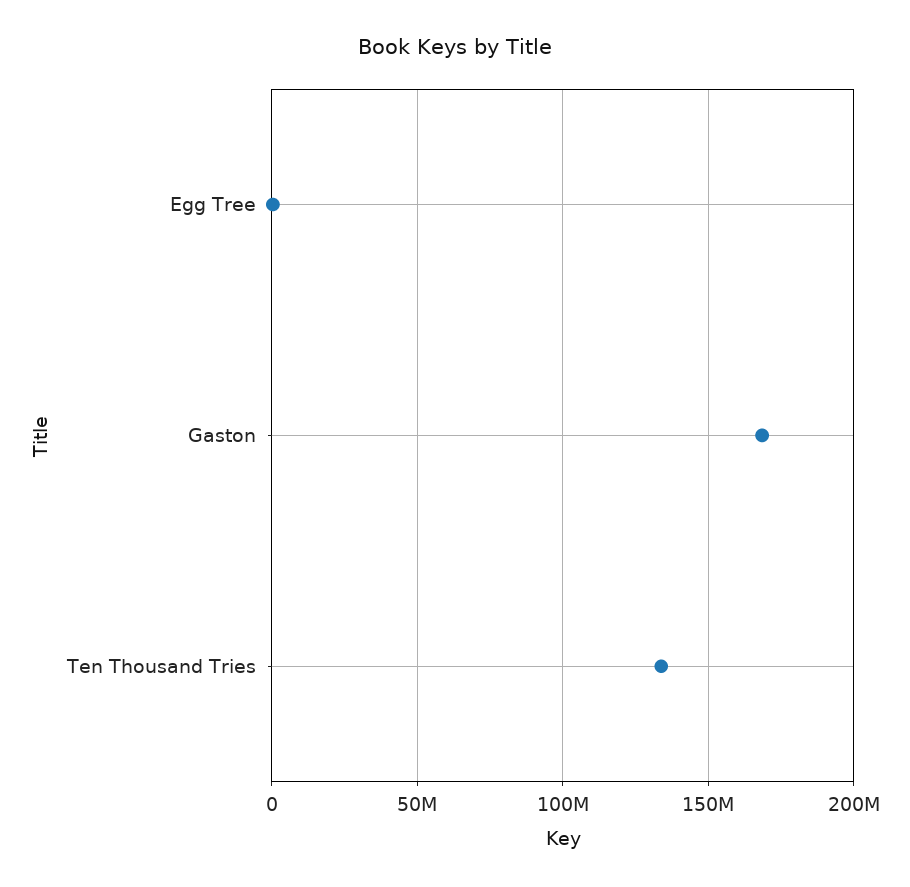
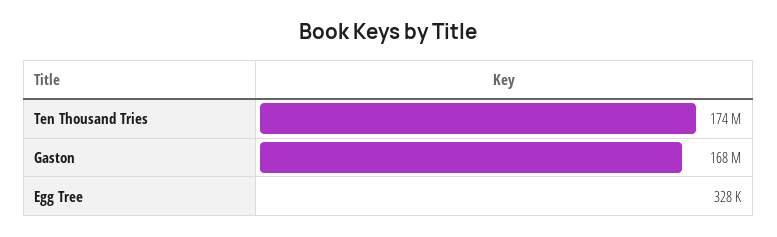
Ten Thousand Tries: 135000000 -> 174000000

